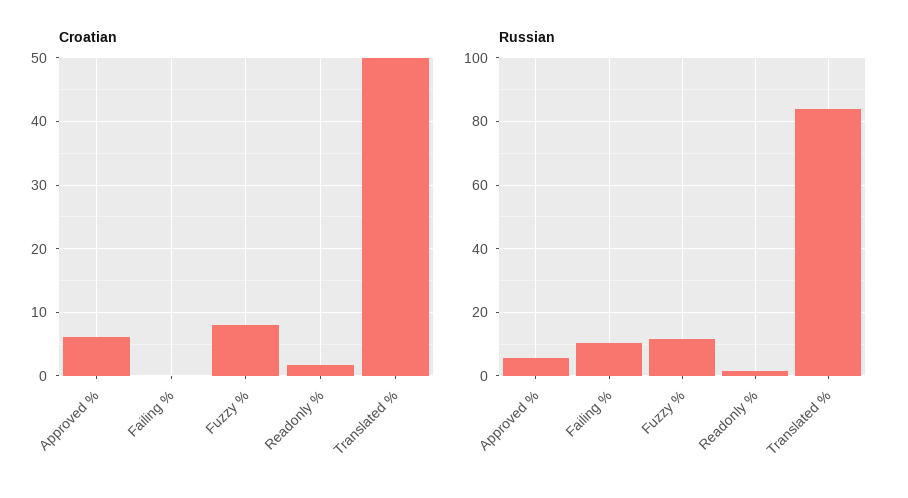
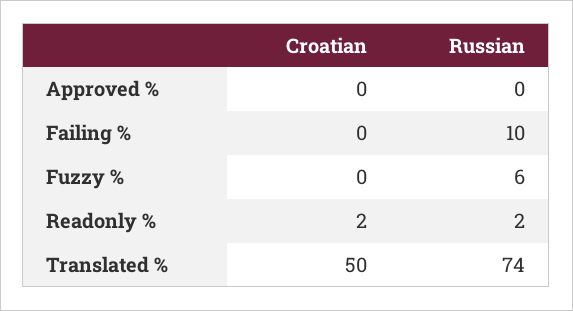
Croatian, Approved %: 6 -> 0
Croatian, Fuzzy %: 8 -> 0
Russian, Approved %: 6 -> 0
Russian, Fuzzy %: 12 -> 6
Russian, Translated %: 84 -> 74

